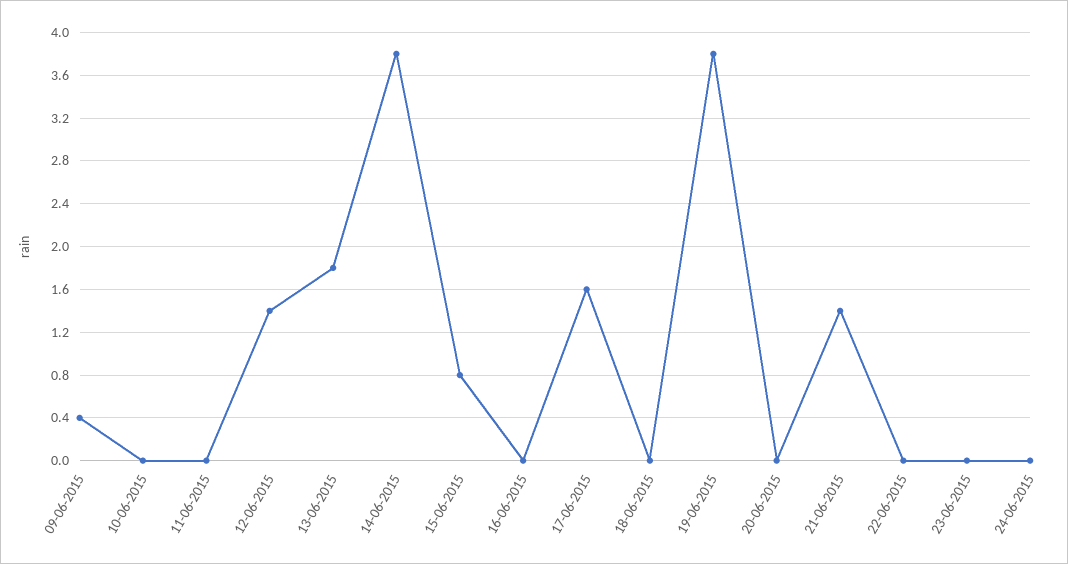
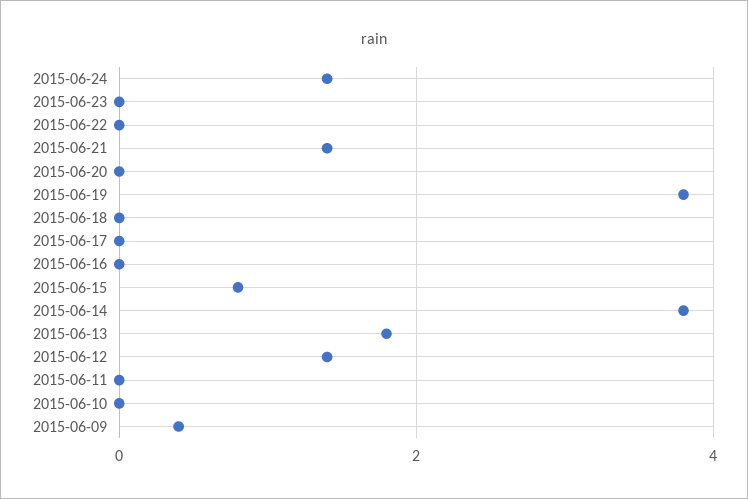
17-06-2015: 1.6 -> 0
24-06-2015: 0 -> 1.5

